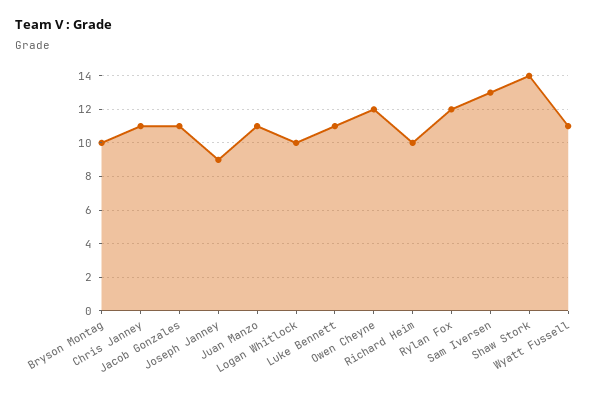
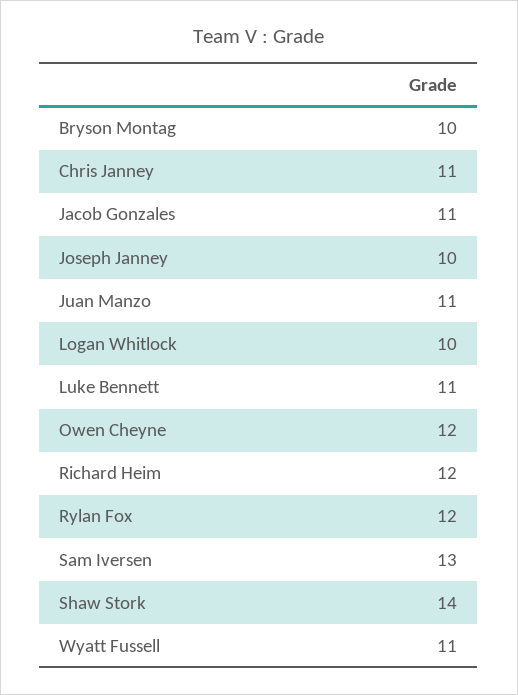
Joseph Janney: 9 -> 10
Richard Heim: 10 -> 12

